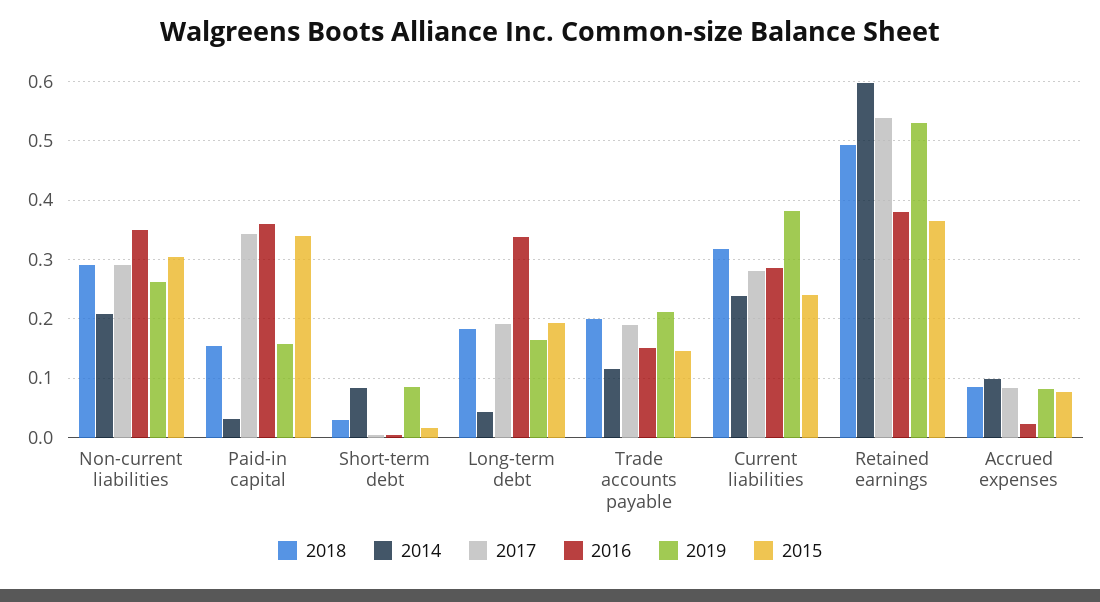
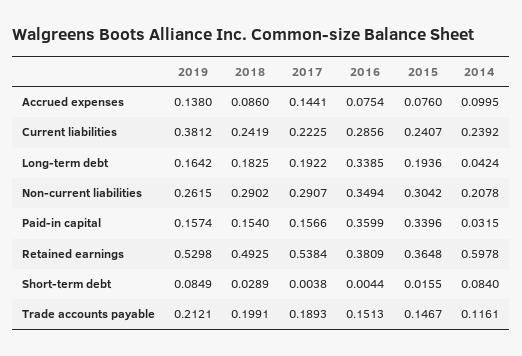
2017, Paid-in capital: 0.34 -> 0.1566
2018, Current liabilities: 0.32 -> 0.2419
2017, Current liabilities: 0.28 -> 0.2225
2017, Accrued expenses: 0.08 -> 0.1441
2016, Accrued expenses: 0.02 -> 0.0754
2019, Accrued expenses: 0.08 -> 0.138

